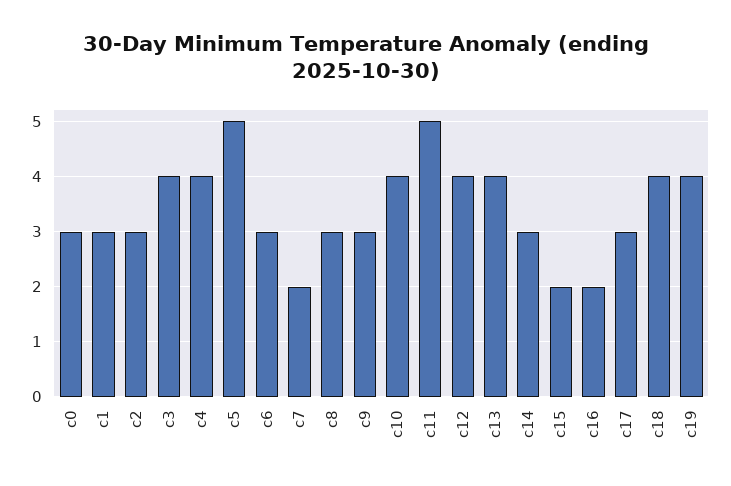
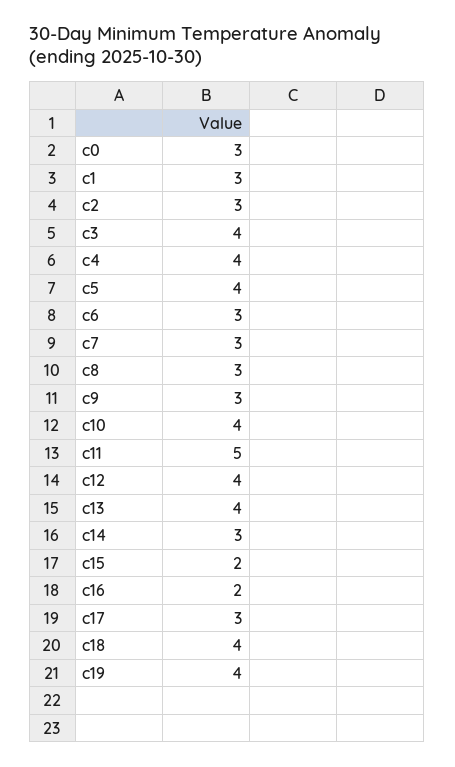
c5: 5 -> 4
c7: 2 -> 3

